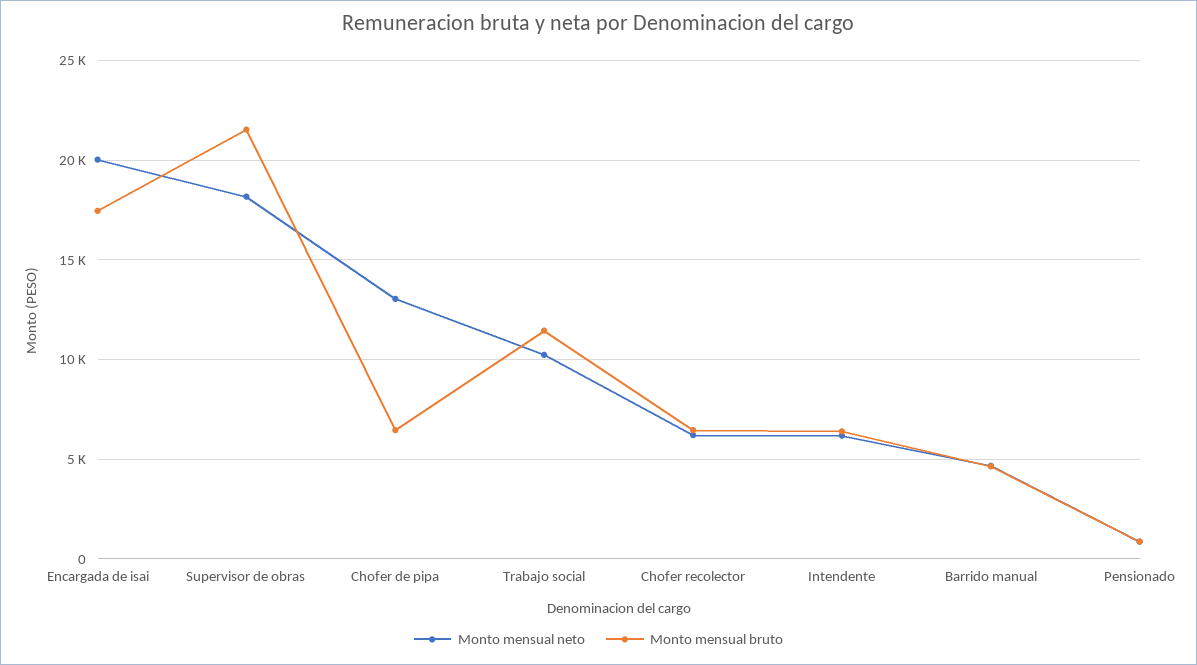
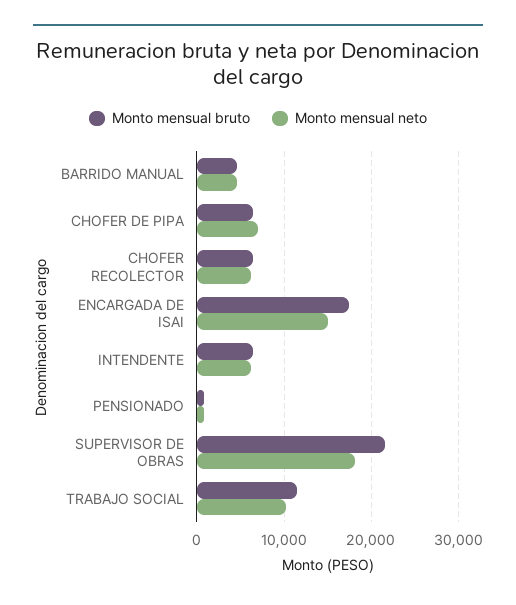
Monto mensual neto, Encargada de isai: 20000 -> 15000
Monto mensual neto, Chofer de pipa: 13000 -> 7000

